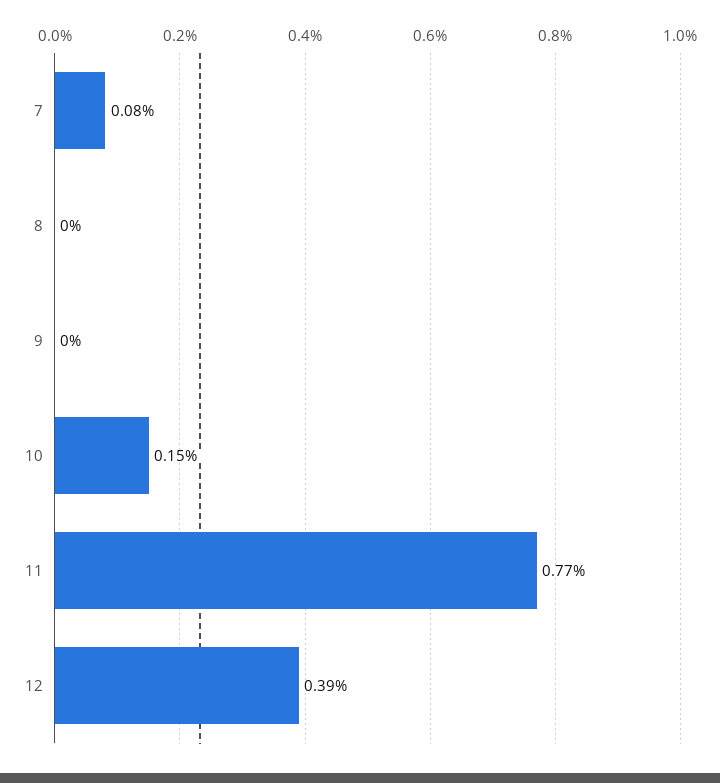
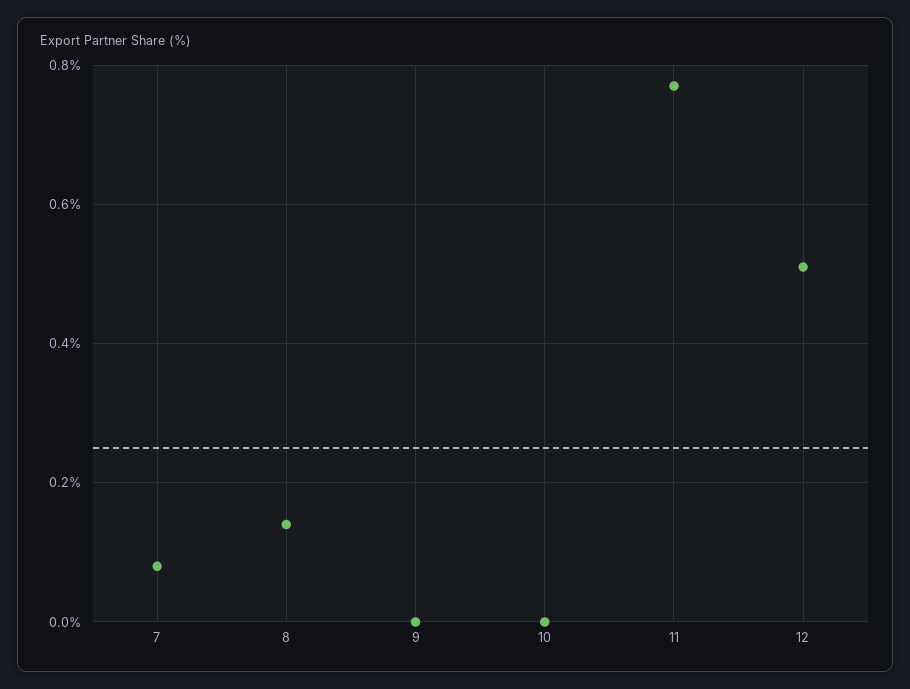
8: 0 -> 0.15
10: 0.15 -> 0
12: 0.39 -> 0.5

